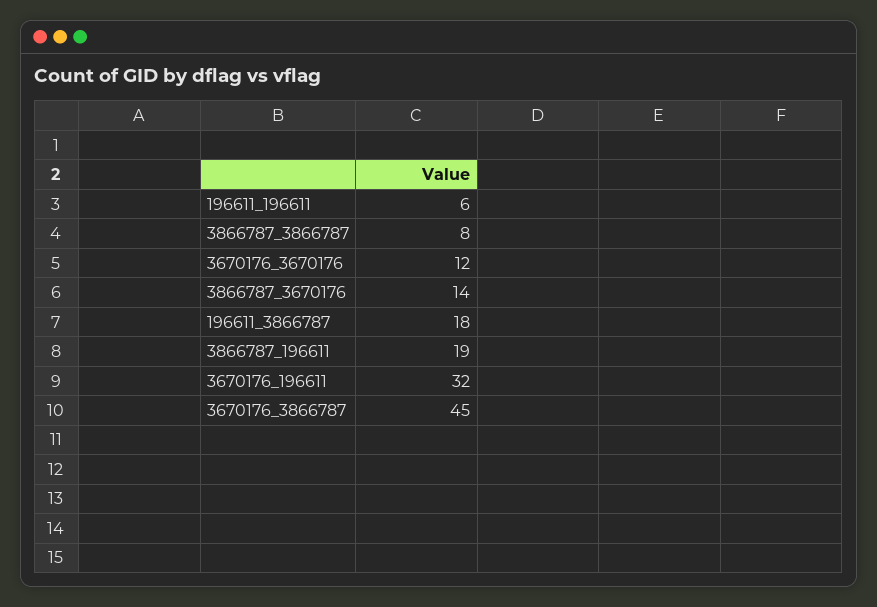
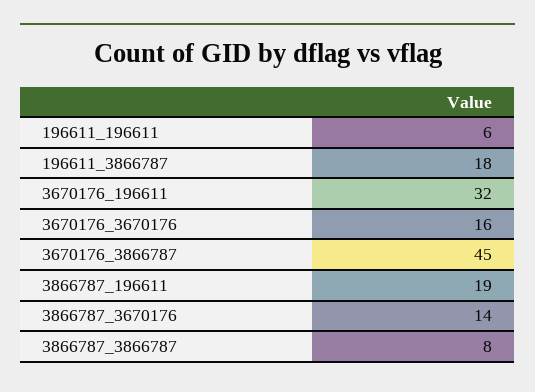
3670176_3670176: 12 -> 16

